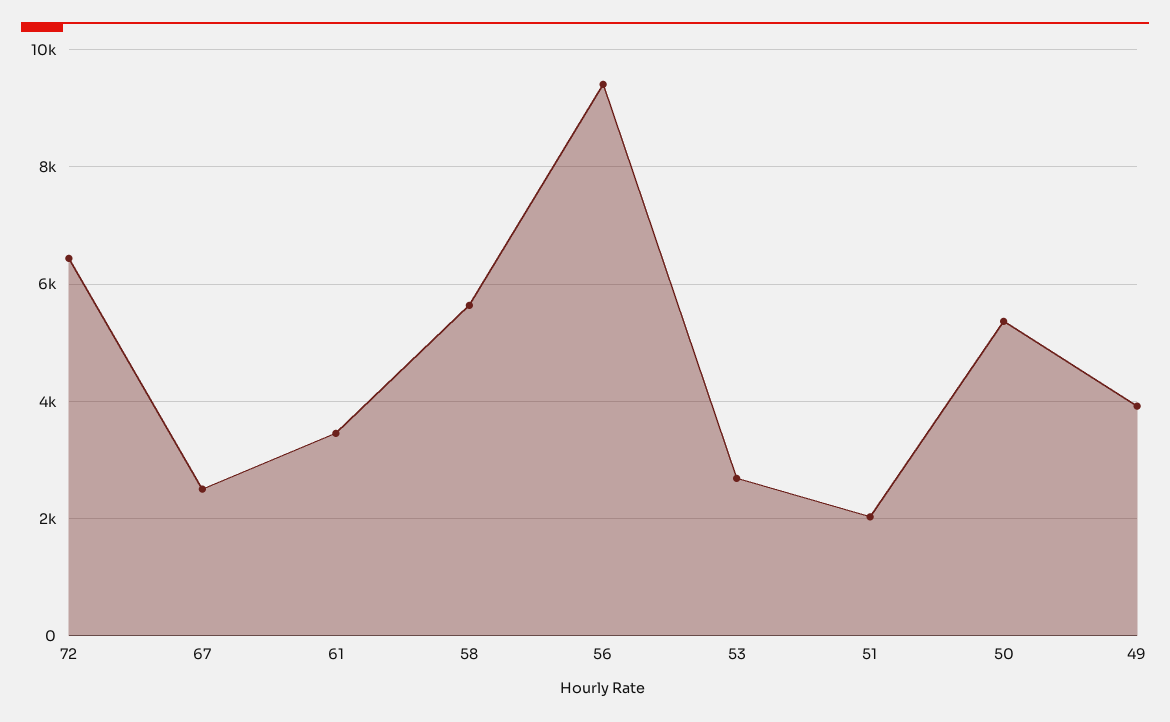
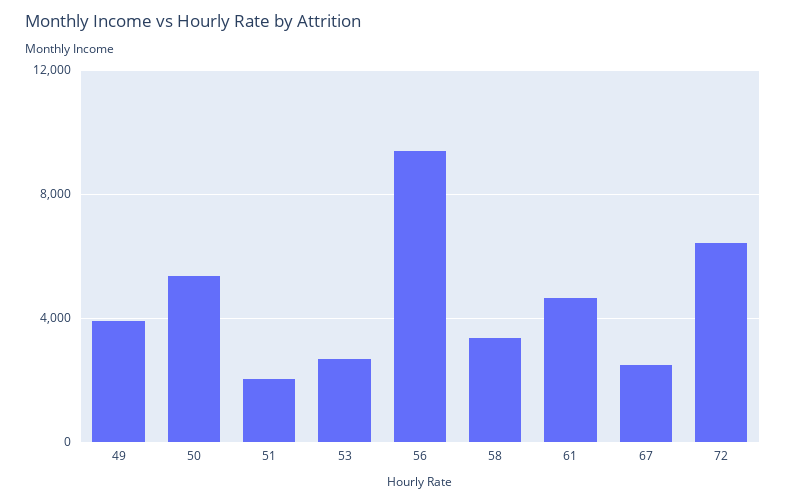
61: 3400 -> 4500
58: 5600 -> 3500

